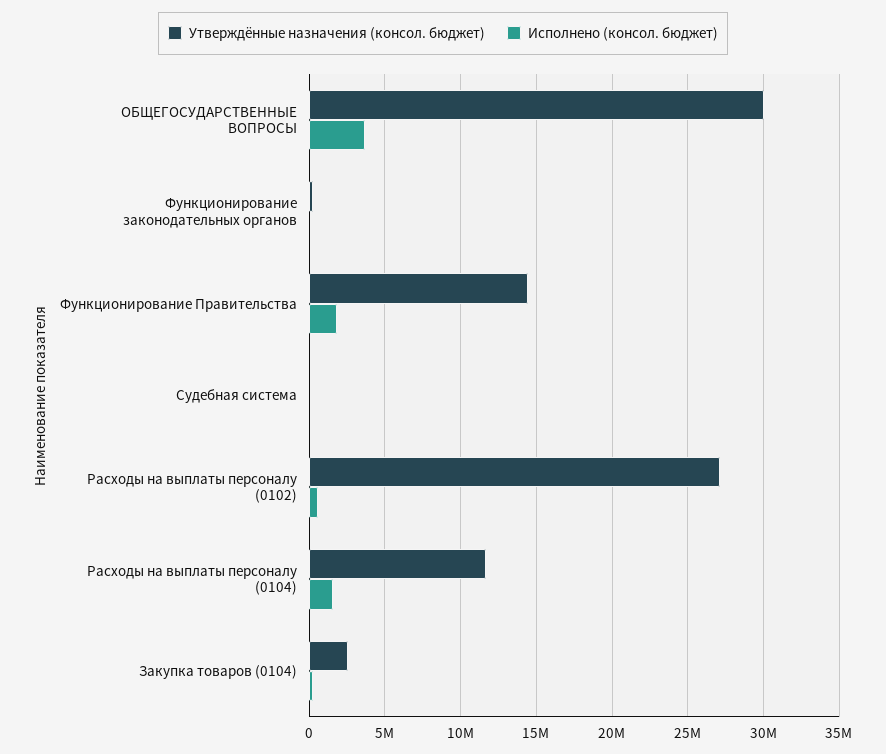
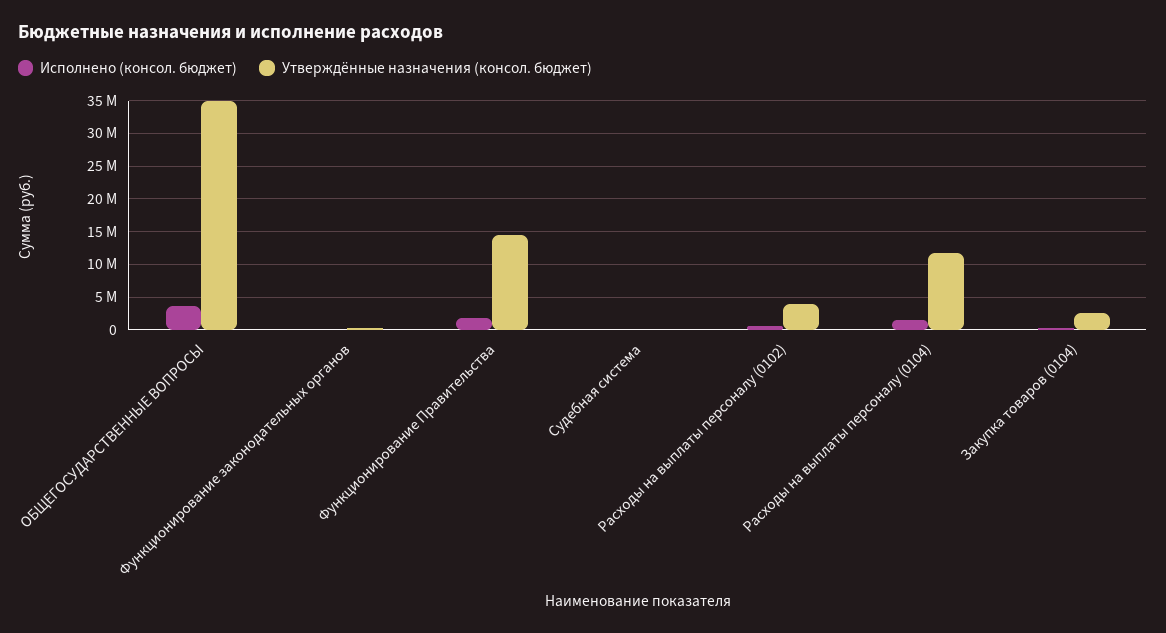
Утверждённые назначения (консол. бюджет), ОБЩЕГОСУДАРСТВЕННЫЕ ВОПРОСЫ: 30000000 -> 35000000
Утверждённые назначения (консол. бюджет), Расходы на выплаты персоналу (0102): 27000000 -> 4000000

